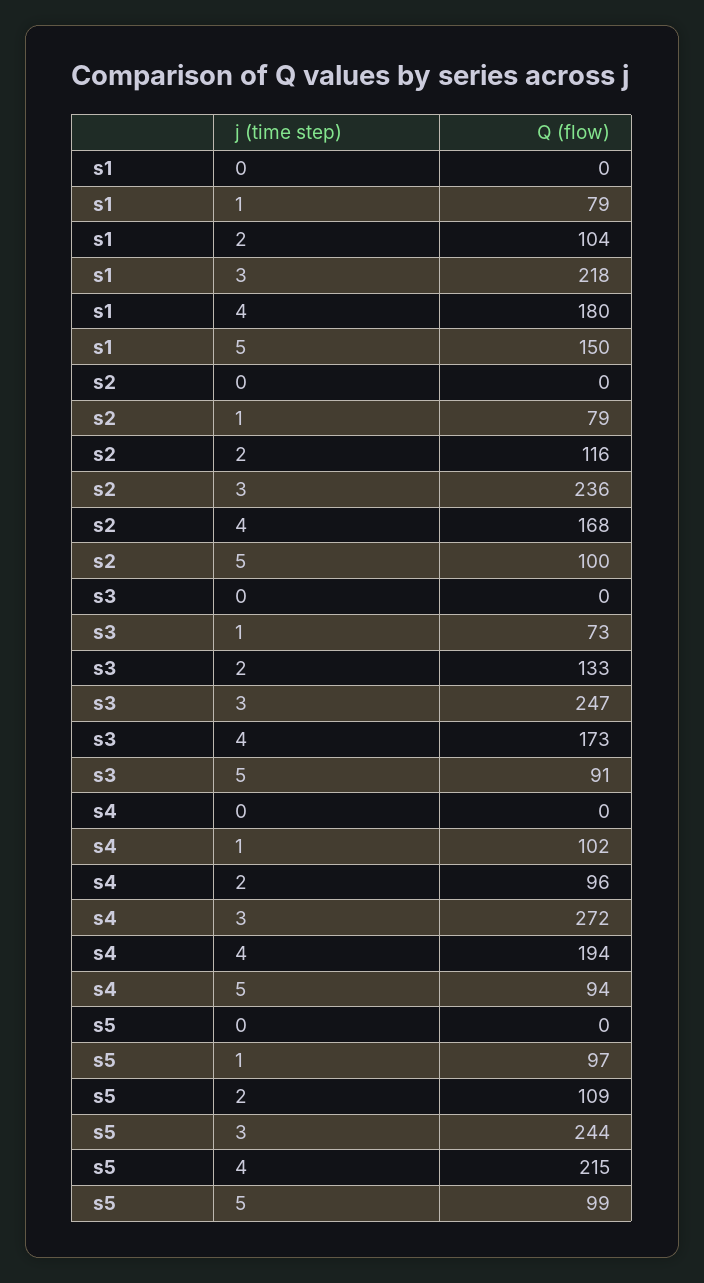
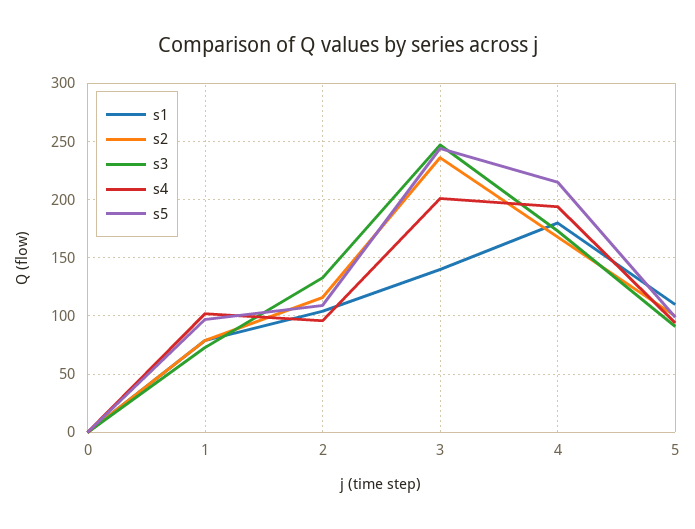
s1, 3: 218 -> 140
s1, 5: 150 -> 110
s4, 3: 272 -> 200

